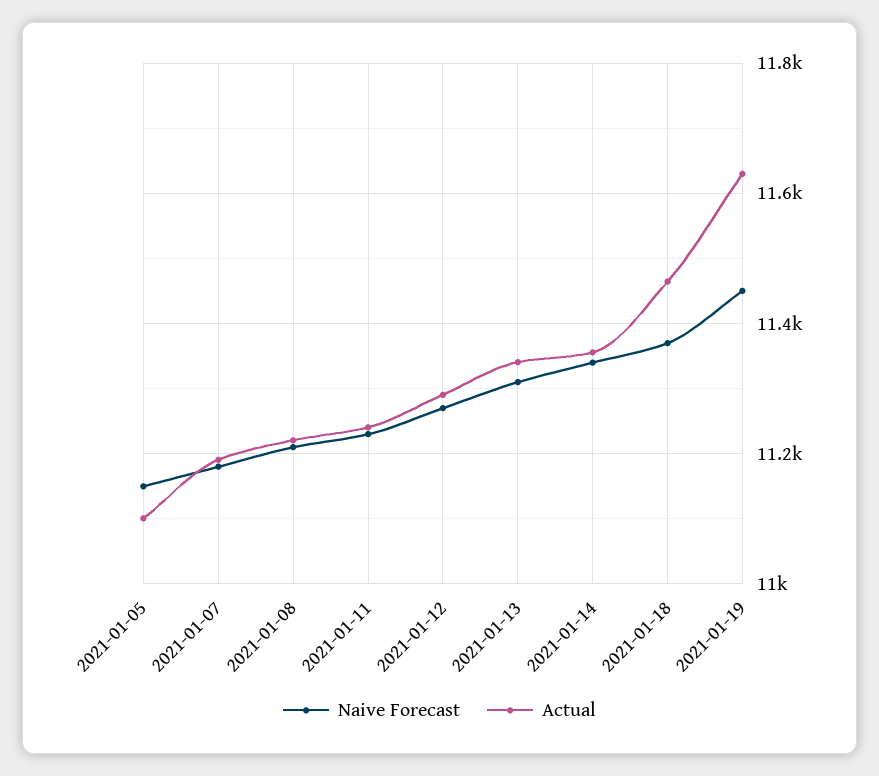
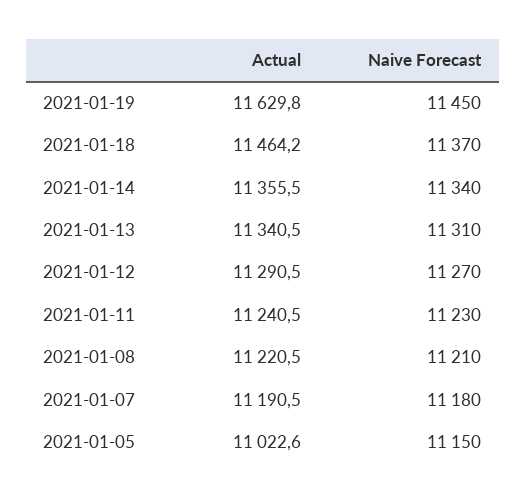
Actual, 2021-01-05: 11100 -> 11022.6

